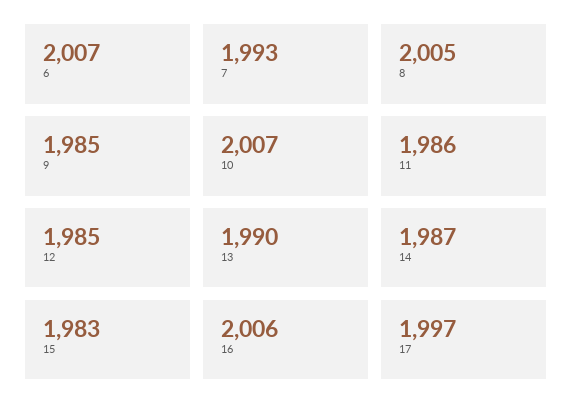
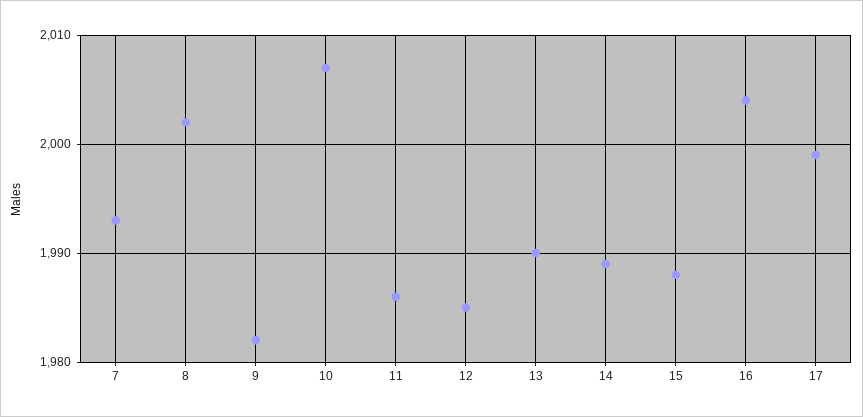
6: 2007 -> none
8: 2005 -> 2002
9: 1985 -> 1982
14: 1987 -> 1989
15: 1983 -> 1988
16: 2006 -> 2004
17: 1997 -> 1999

